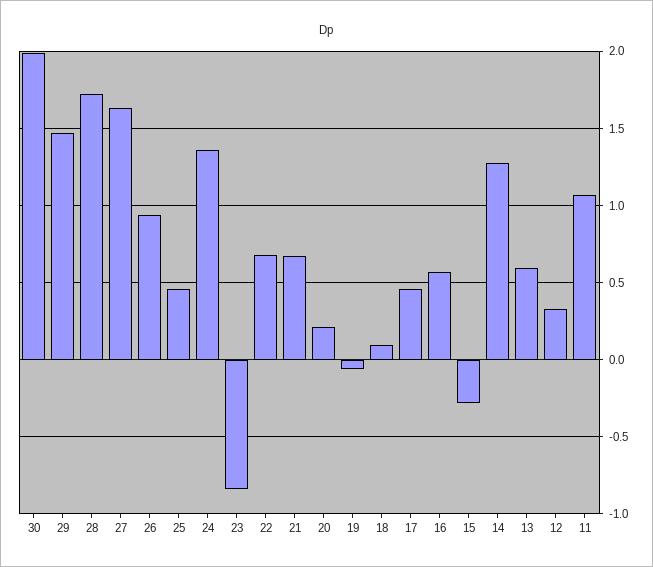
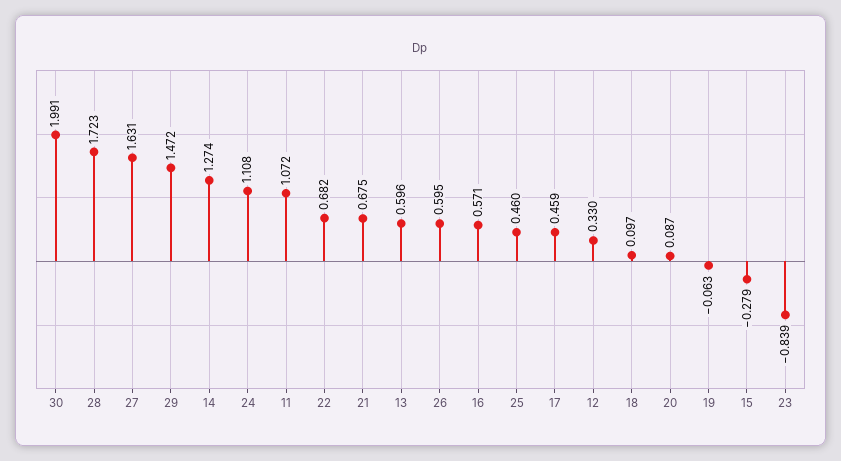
26: 0.95 -> 0.595
24: 1.35 -> 1.108
20: 0.2 -> 0.087

